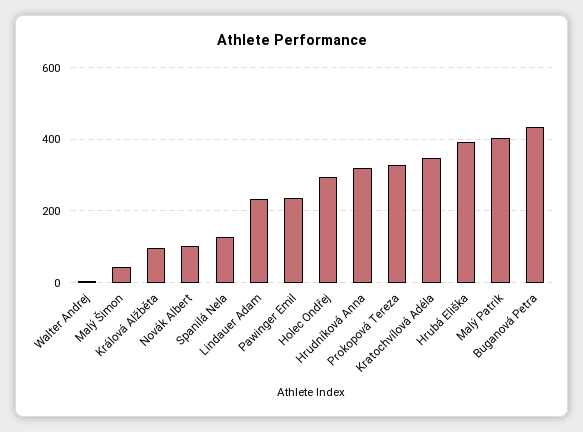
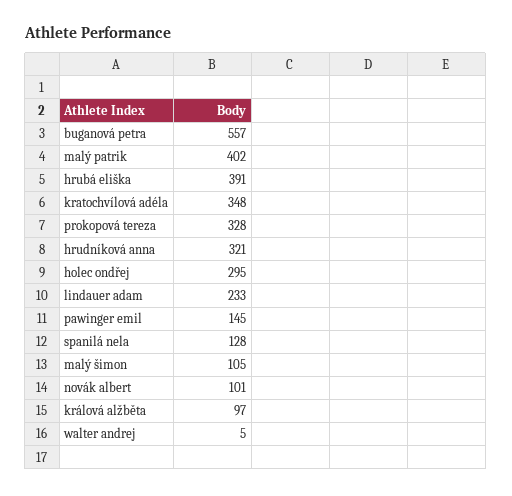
Malý Šimon: 40 -> 105
Pawinger Emil: 240 -> 145
Buganová Petra: 440 -> 557

